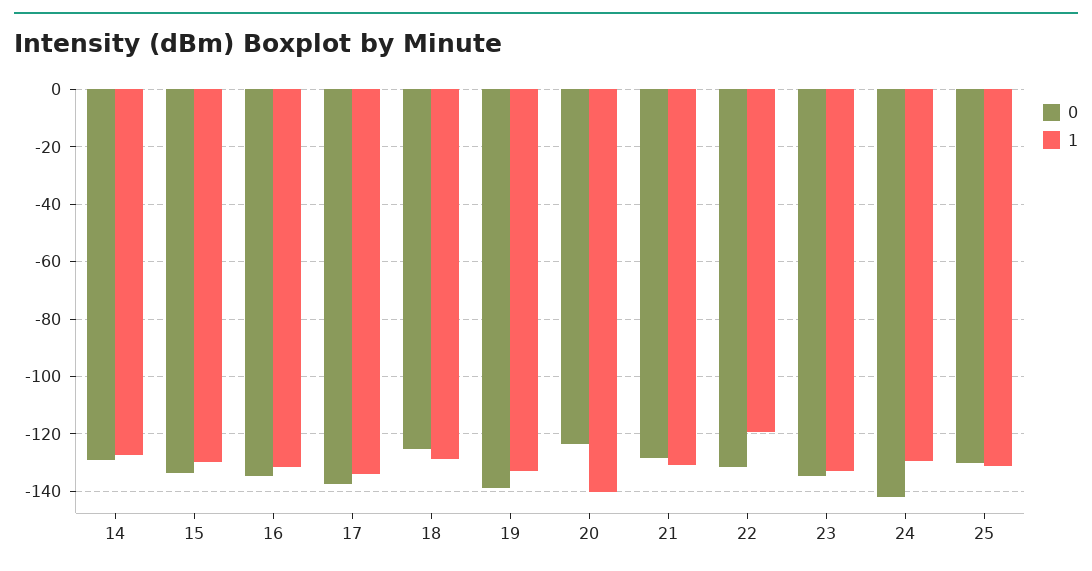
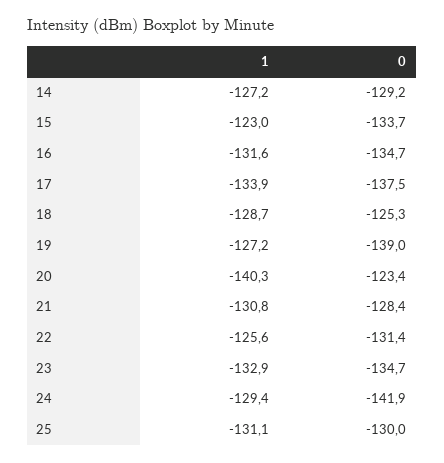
1, 15: -130 -> -123
1, 19: -132.5 -> -127.2
1, 22: -120 -> -125.6

